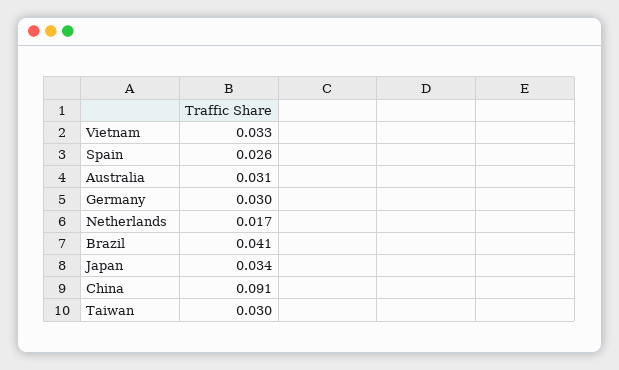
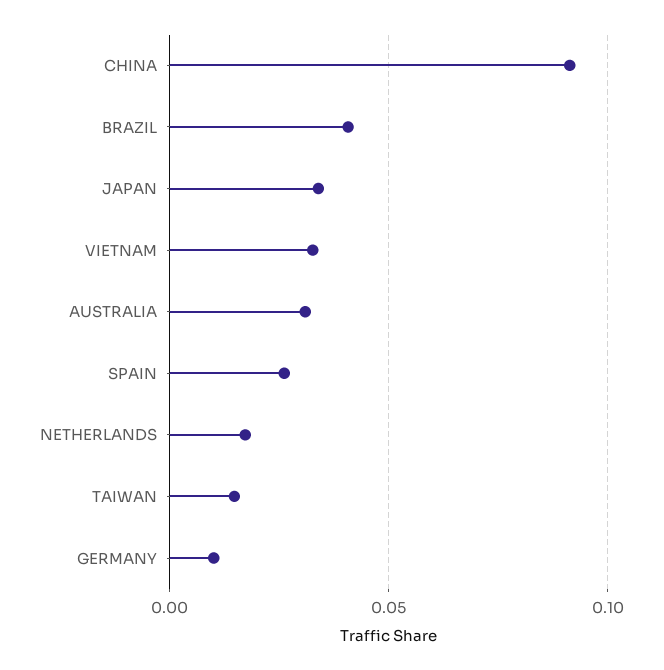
Germany: 0.03 -> 0.01
Taiwan: 0.03 -> 0.015

